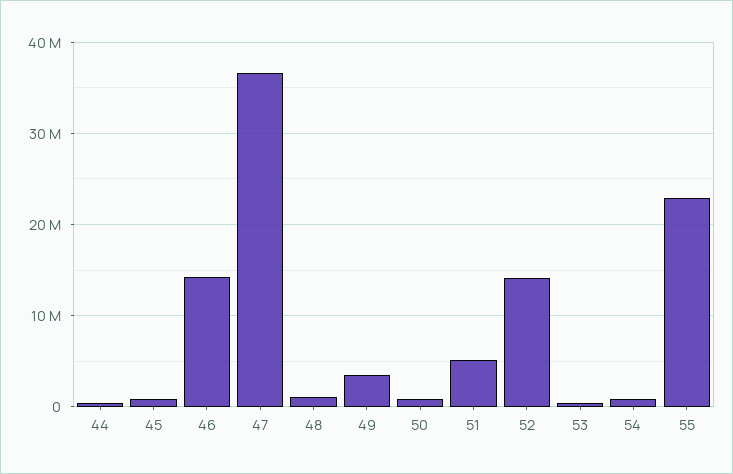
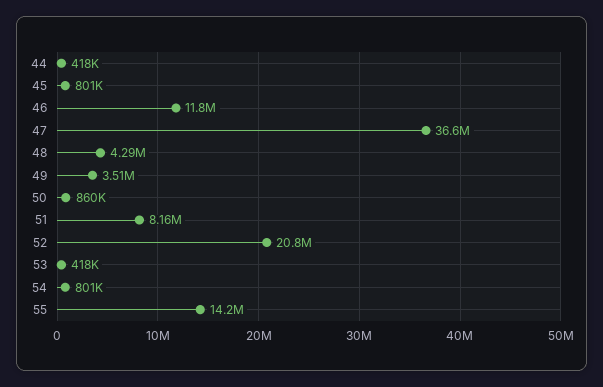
46: 14000000 -> 11800000
48: 1000000 -> 4290000
51: 5000000 -> 8160000
52: 14000000 -> 20800000
55: 23000000 -> 14200000

